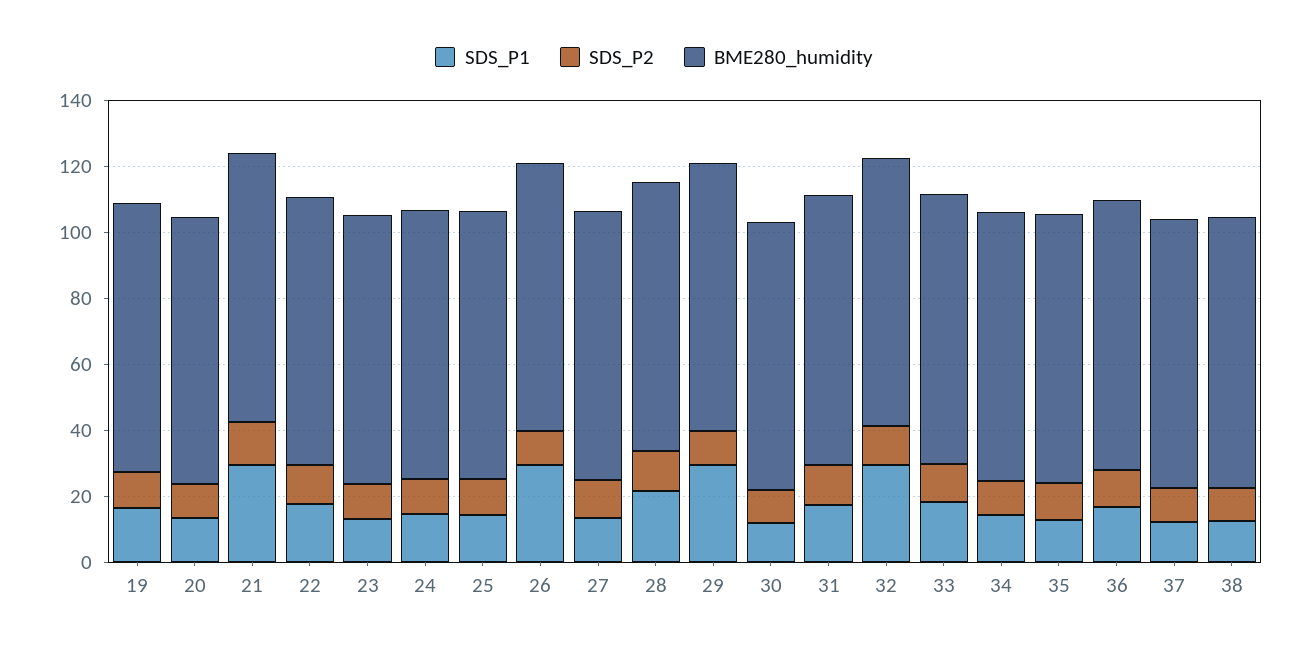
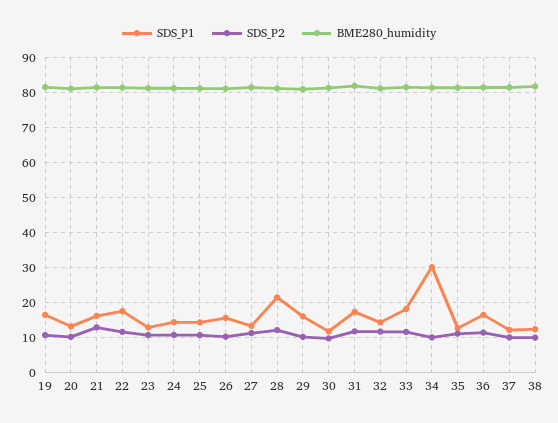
SDS_P1, 21: 30 -> 16
SDS_P1, 26: 30 -> 16
SDS_P1, 29: 30 -> 16
SDS_P1, 32: 30 -> 14
SDS_P1, 34: 15 -> 30

